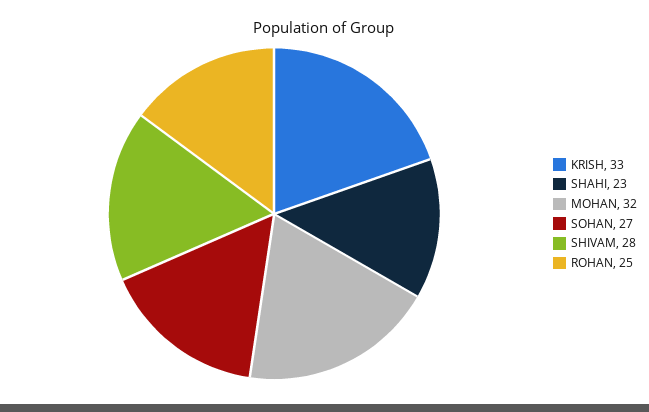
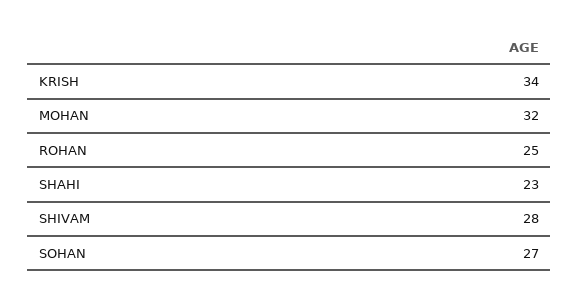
KRISH: 33 -> 34

